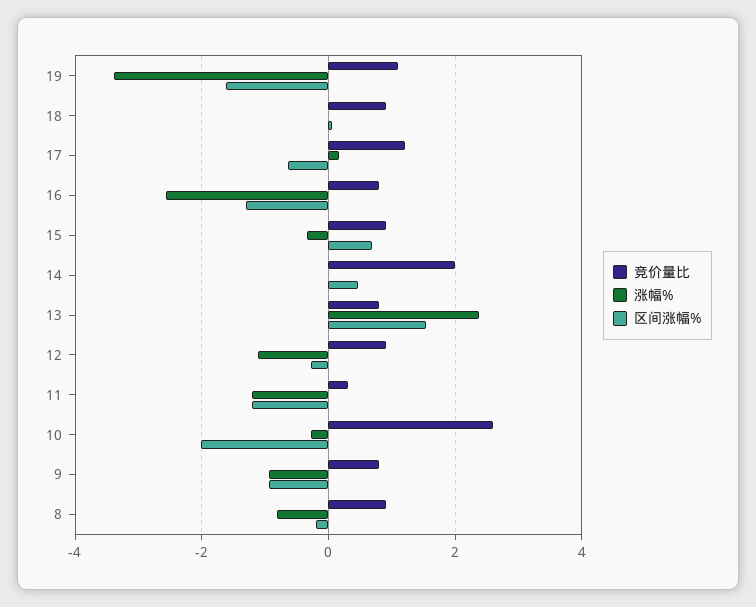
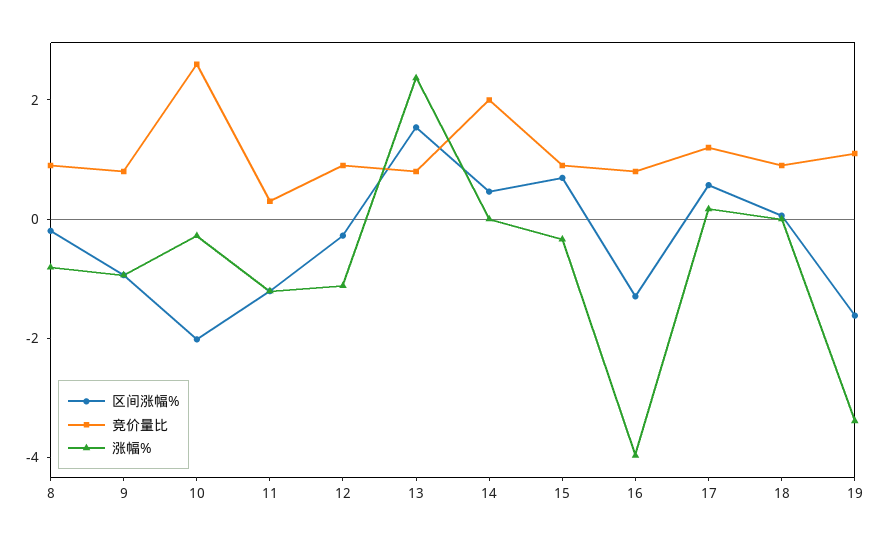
区间涨幅%, 17: -0.6 -> 0.5
涨幅%, 16: -2.6 -> -4

